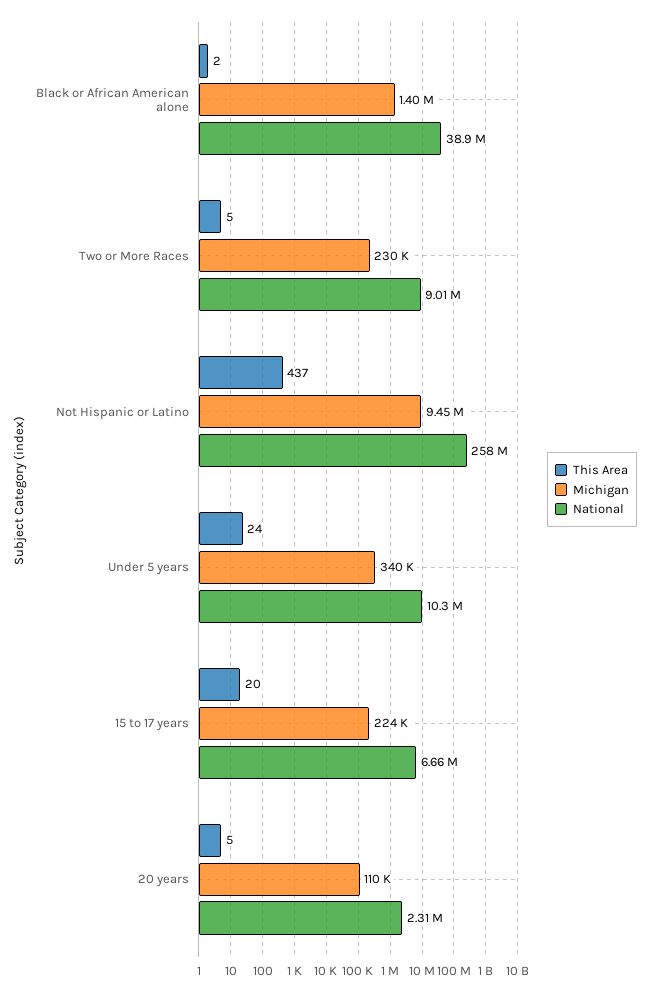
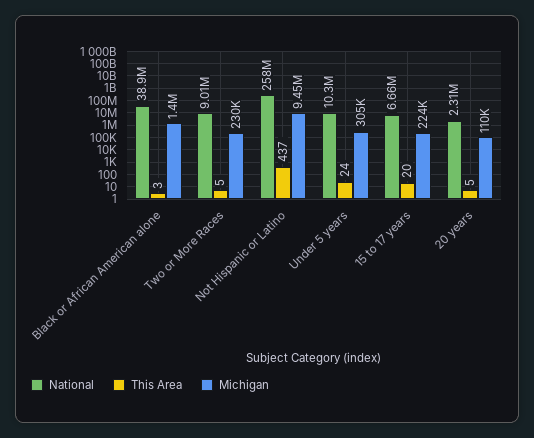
This Area, Black or African American alone: 2 -> 3
Michigan, Under 5 years: 340000 -> 305000

